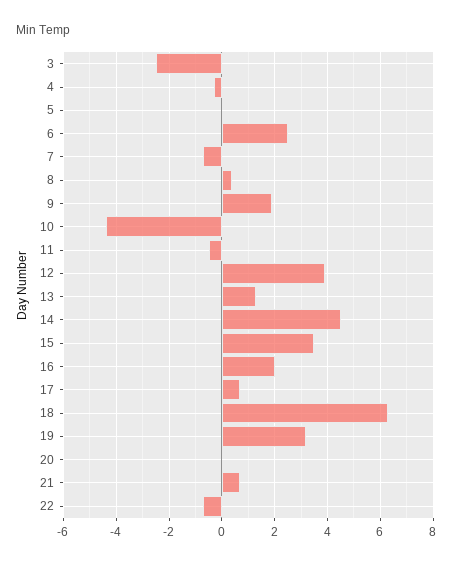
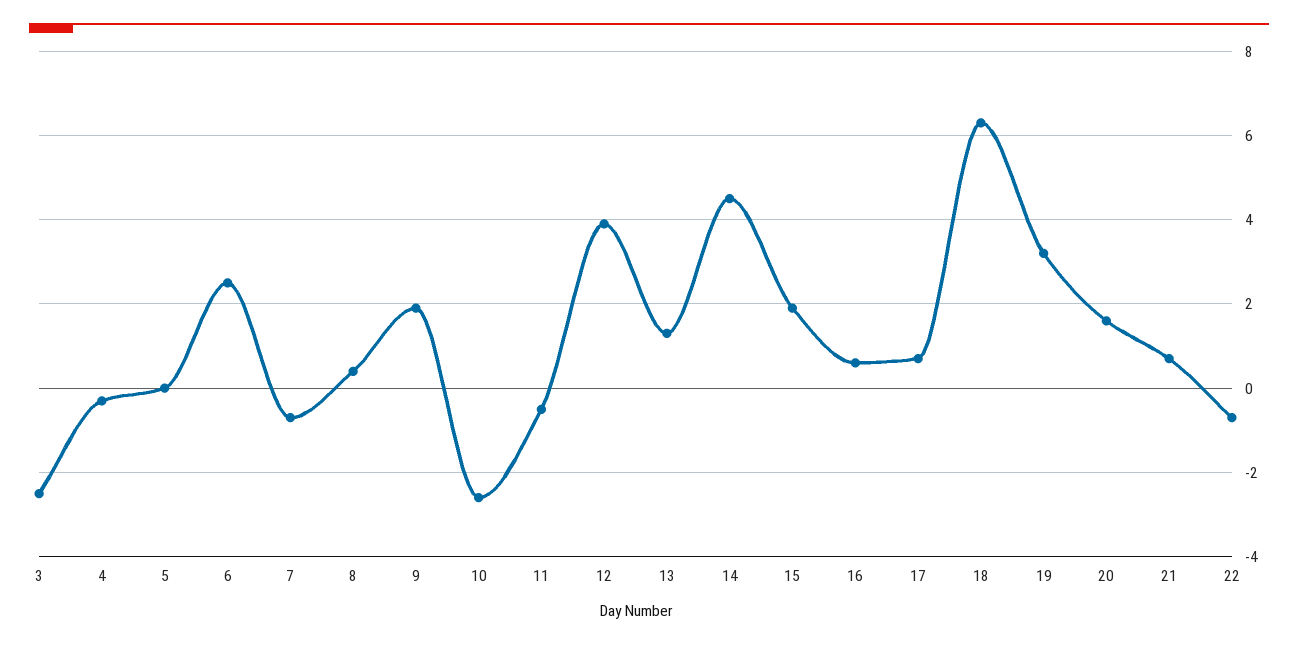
10: -4.5 -> -2.5
15: 3.5 -> 2
16: 2 -> 0.5
20: 0 -> 1.5

